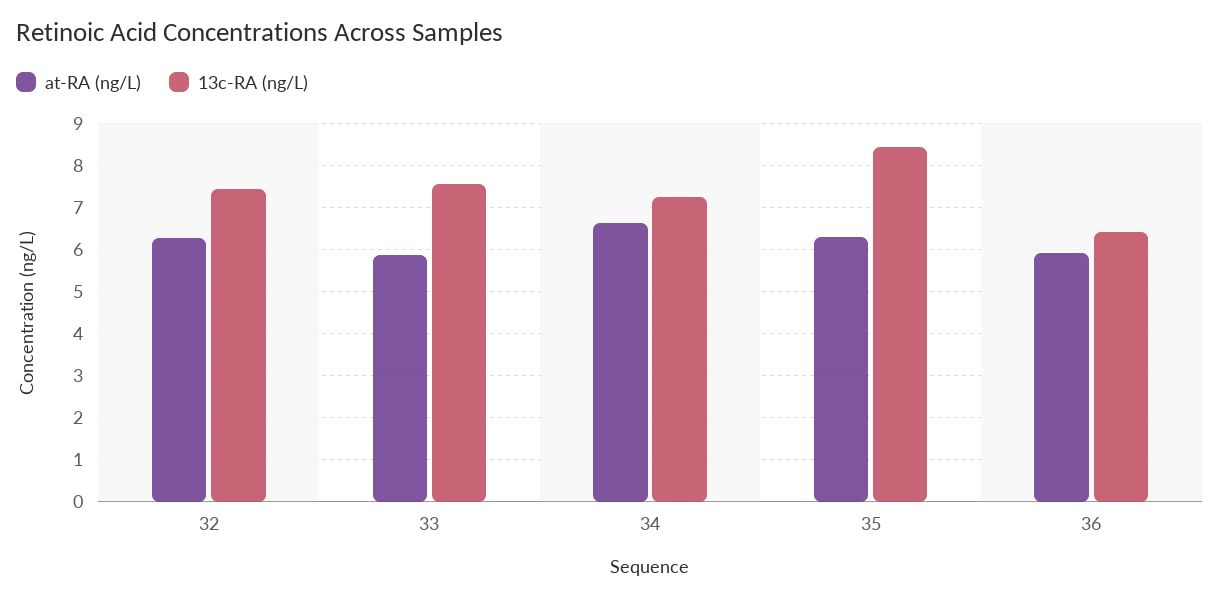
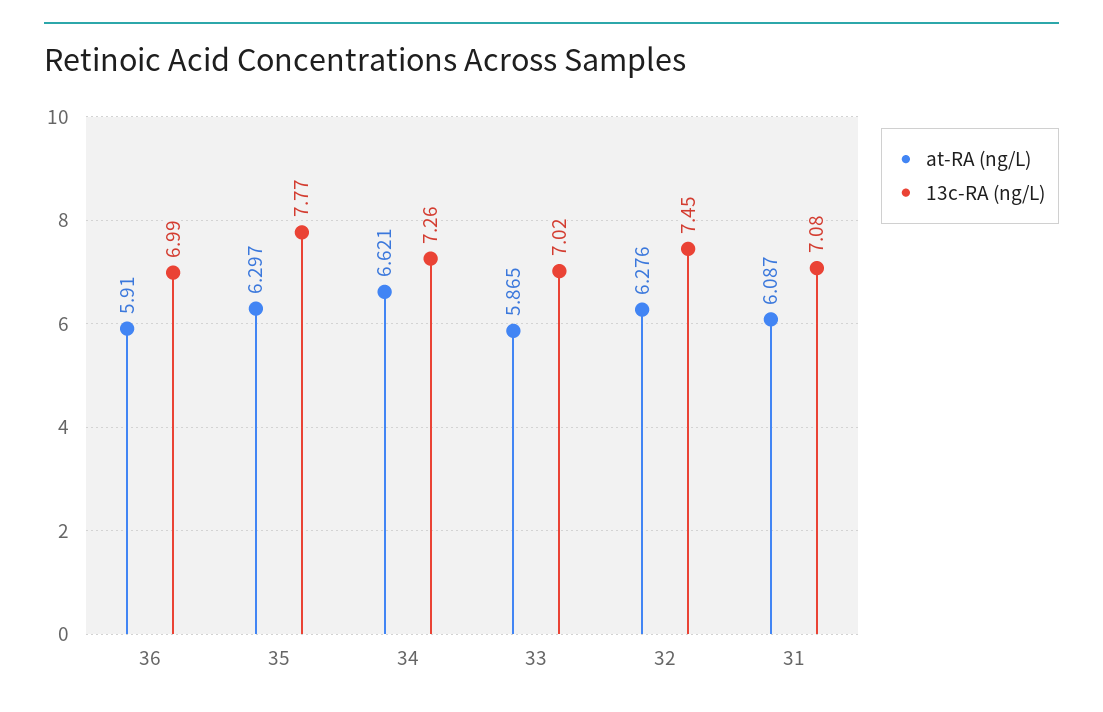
13c-RA (ng/L), 33: 7.6 -> 7.02
13c-RA (ng/L), 35: 8.4 -> 7.77
13c-RA (ng/L), 36: 6.4 -> 6.99
at-RA (ng/L), 31: none -> 6.087
13c-RA (ng/L), 31: none -> 7.08

